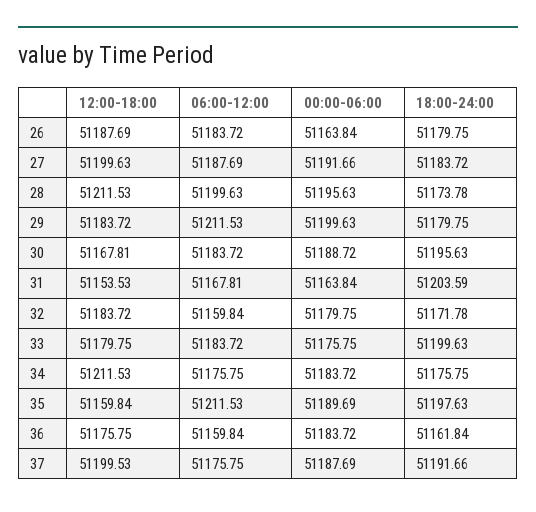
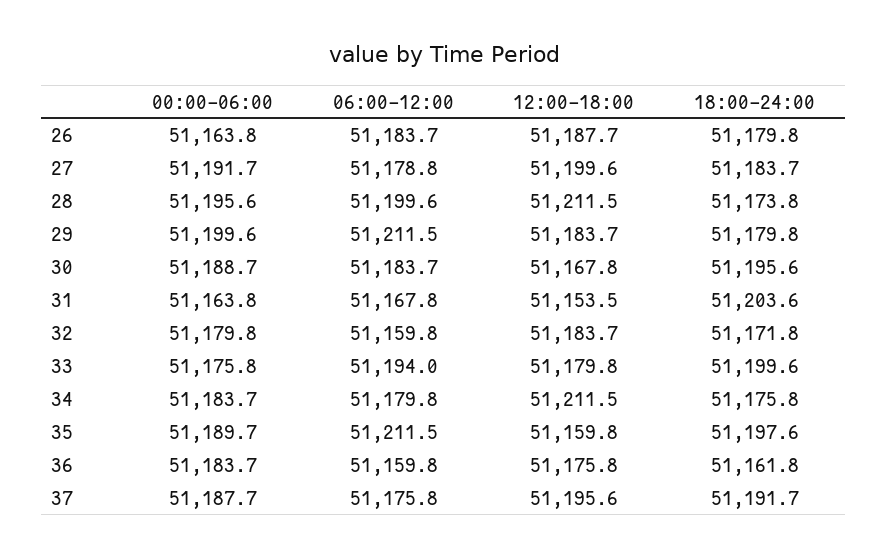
06:00-12:00, 27: 51187.69 -> 51178.8
06:00-12:00, 33: 51183.72 -> 51194
06:00-12:00, 34: 51175.75 -> 51179.8
12:00-18:00, 37: 51199.53 -> 51195.6

